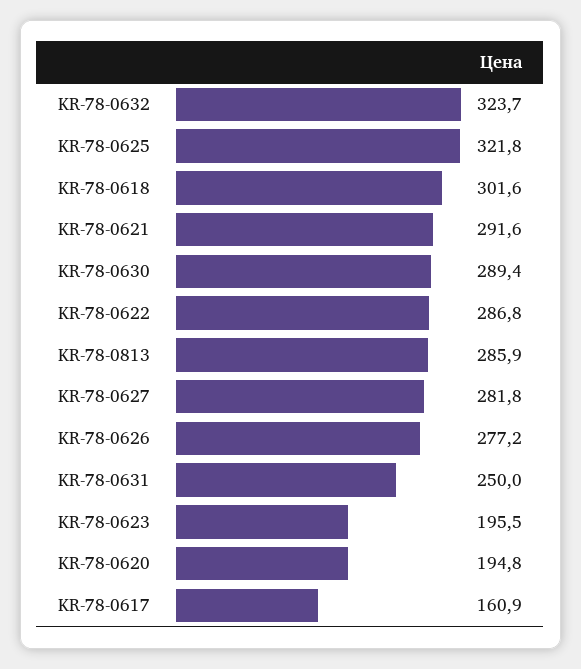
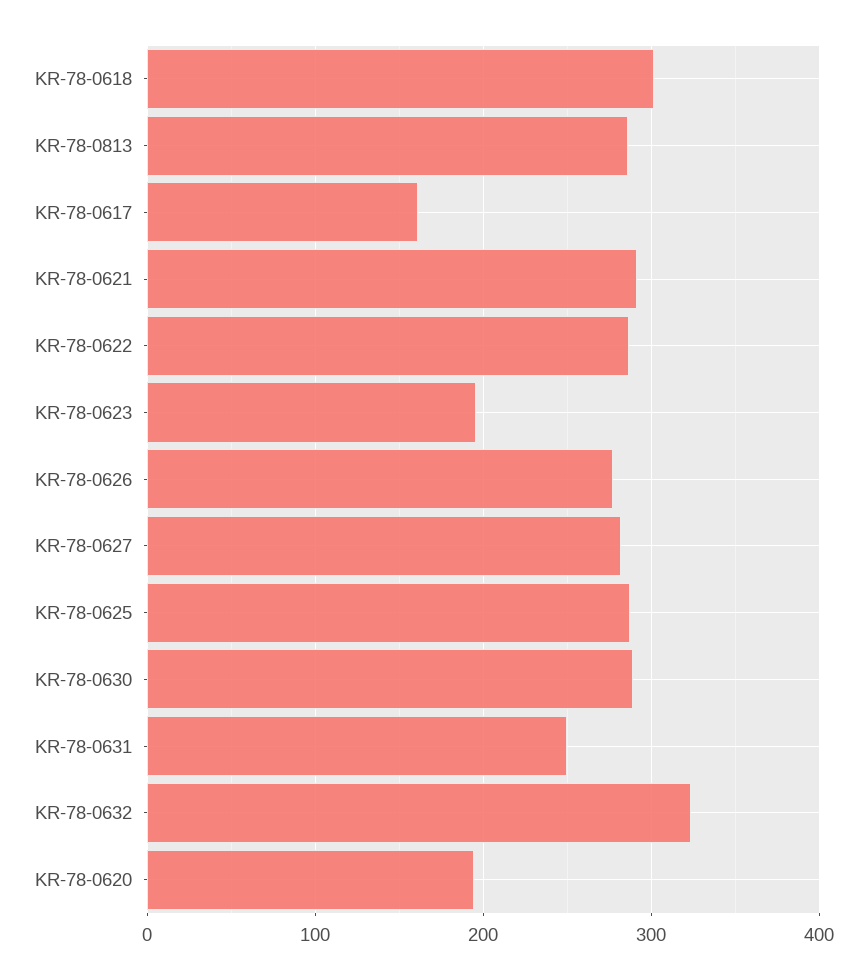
KR-78-0625: 321.8 -> 290

